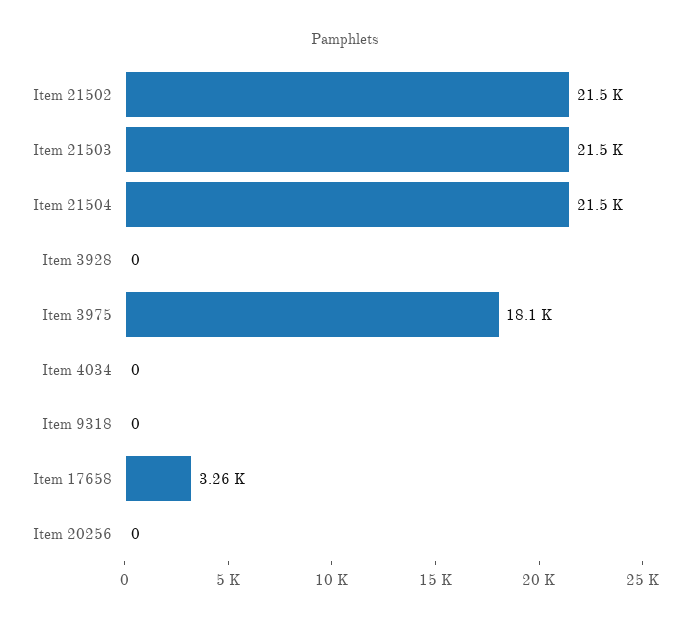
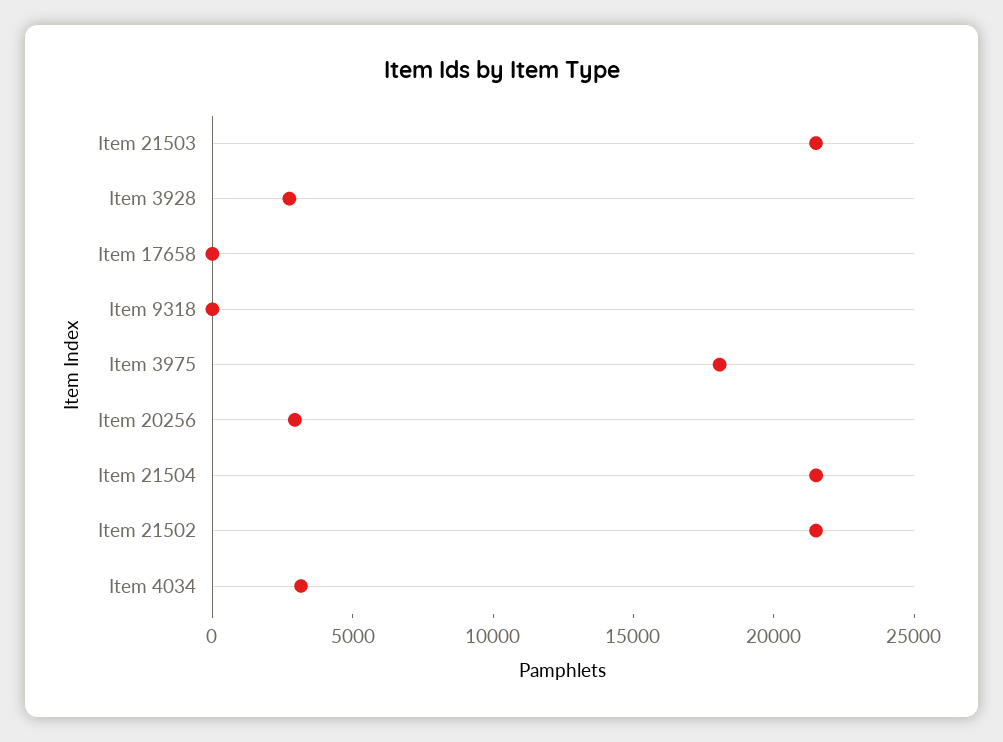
Item 3928: 0 -> 3000
Item 4034: 0 -> 3000
Item 17658: 3260 -> 0
Item 20256: 0 -> 3000

